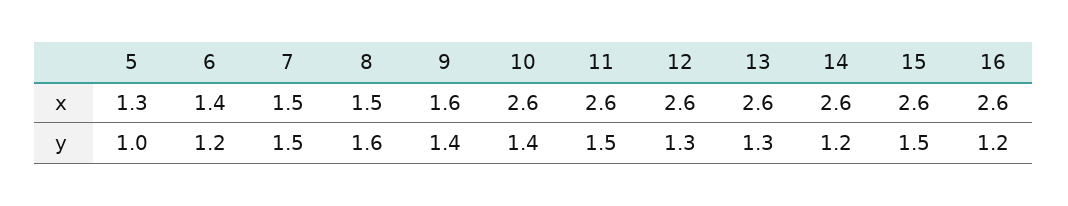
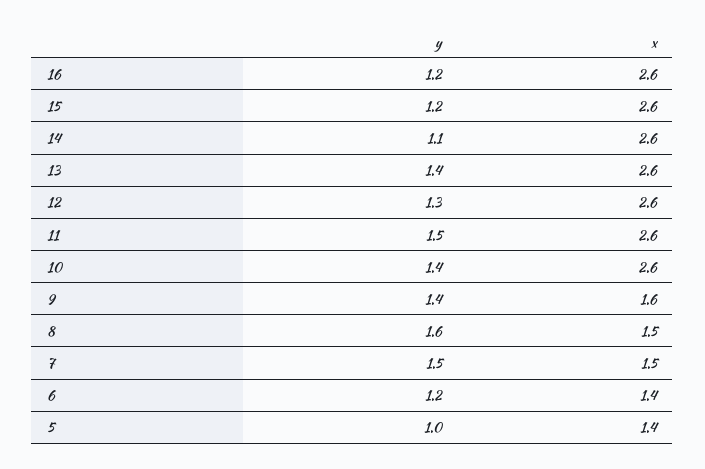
5, x: 1.3 -> 1.4
13, y: 1.3 -> 1.4
14, y: 1.2 -> 1.1
15, y: 1.5 -> 1.2

